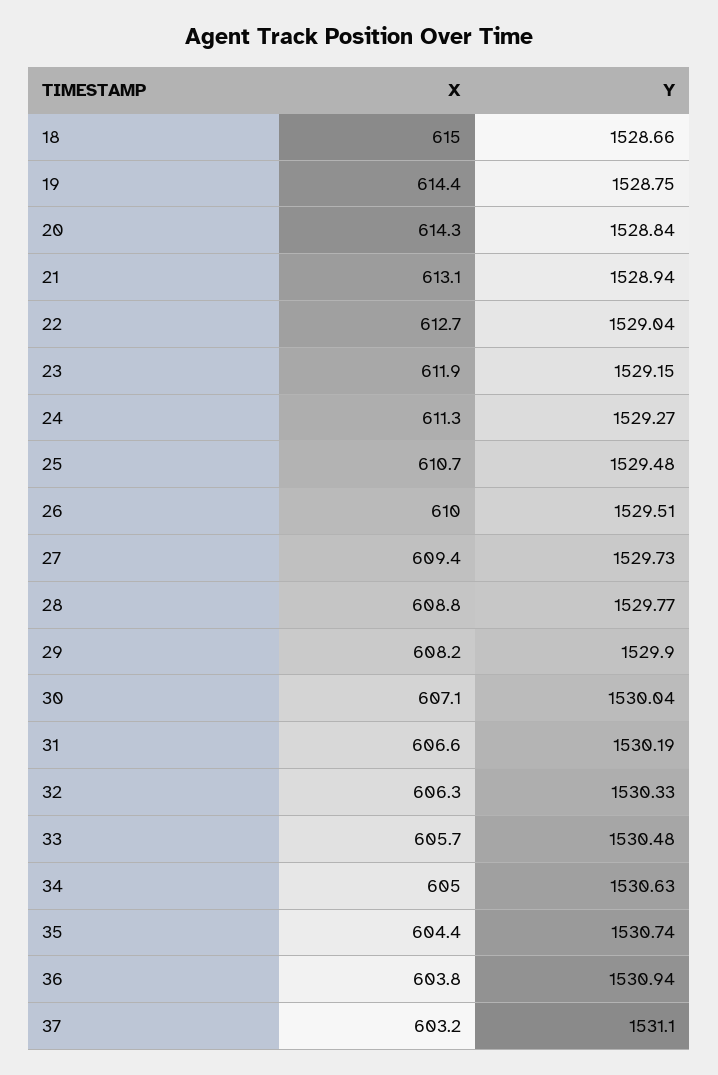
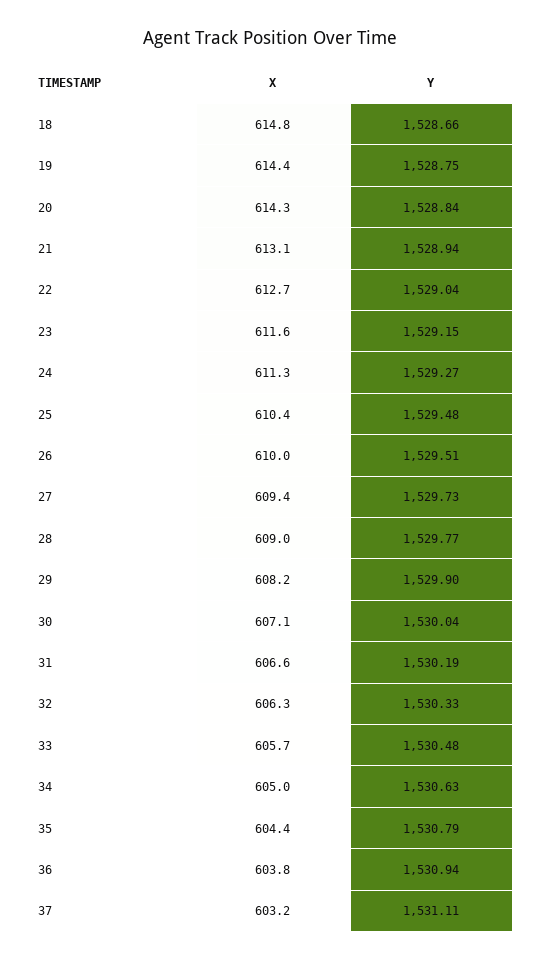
X, 18: 615 -> 614.8
X, 23: 611.9 -> 611.6
X, 25: 610.7 -> 610.4
X, 28: 608.8 -> 609
Y, 35: 1530.74 -> 1530.79
Y, 37: 1531.1 -> 1531.11

